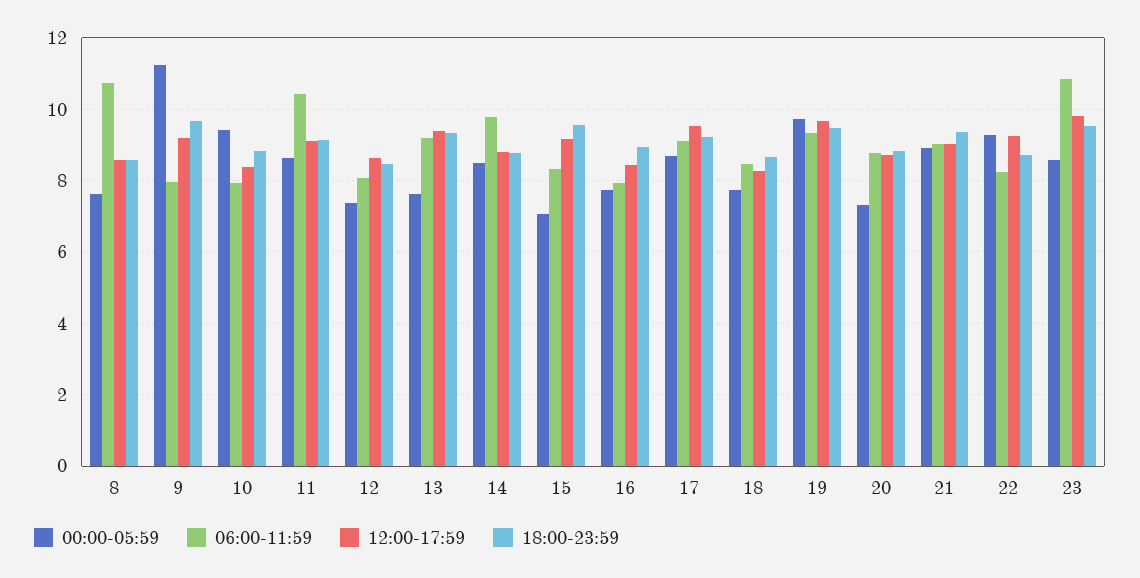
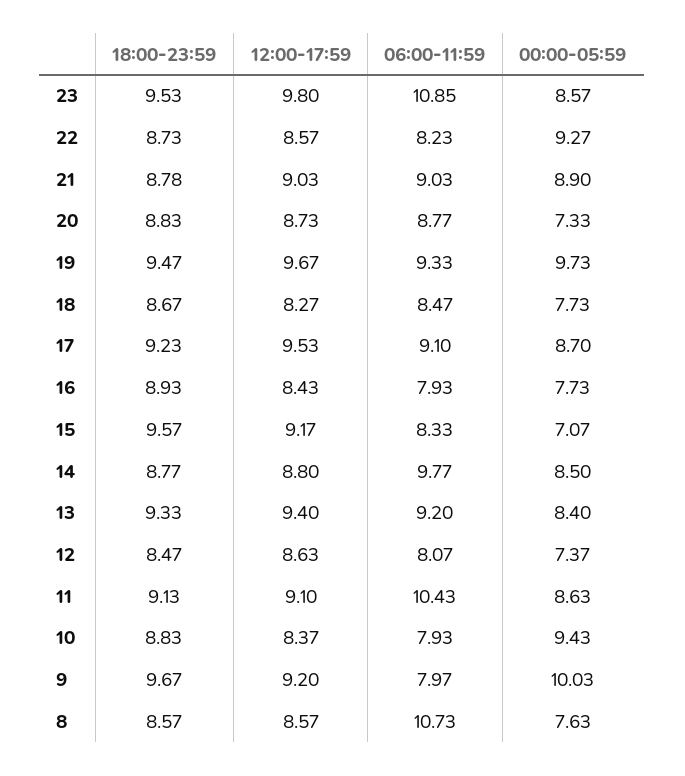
00:00-05:59, 9: 11.2 -> 10.03
00:00-05:59, 13: 7.6 -> 8.4
18:00-23:59, 21: 9.4 -> 8.78
12:00-17:59, 22: 9.2 -> 8.57

